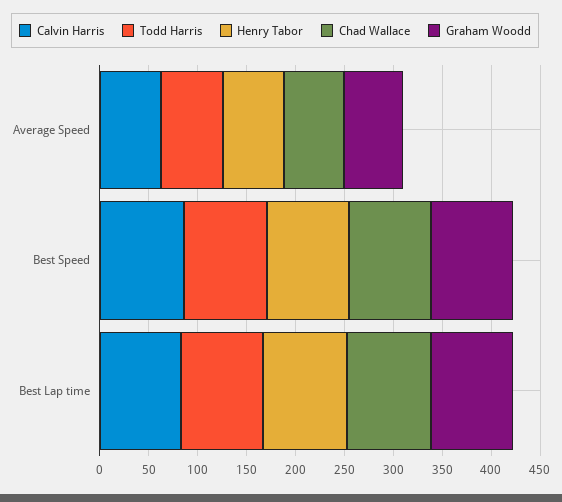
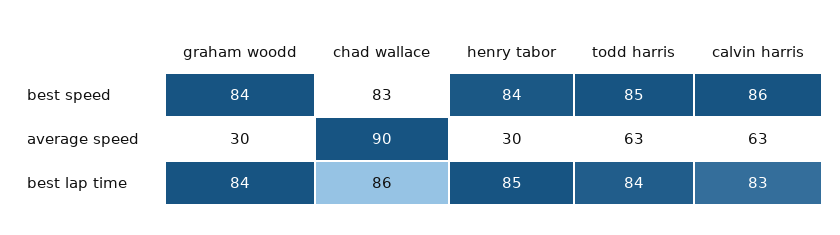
Henry Tabor, Average Speed: 60 -> 30
Chad Wallace, Average Speed: 60 -> 90
Graham Woodd, Average Speed: 60 -> 30

